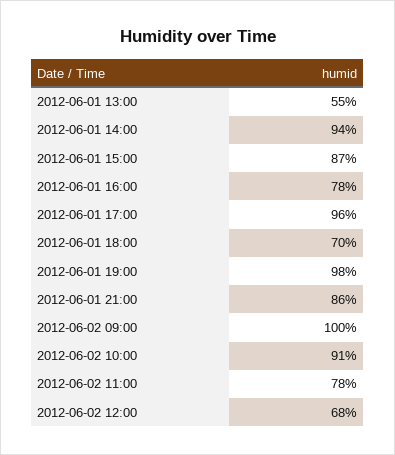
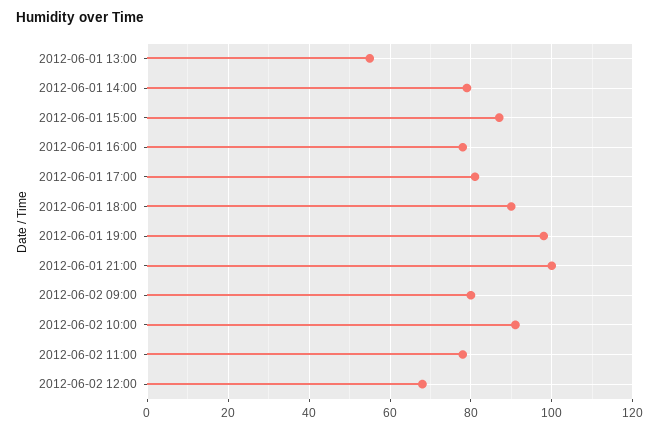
2012-06-01 14:00: 94 -> 80
2012-06-01 17:00: 96 -> 80
2012-06-01 18:00: 70 -> 90
2012-06-01 21:00: 86 -> 100
2012-06-02 09:00: 100 -> 80

